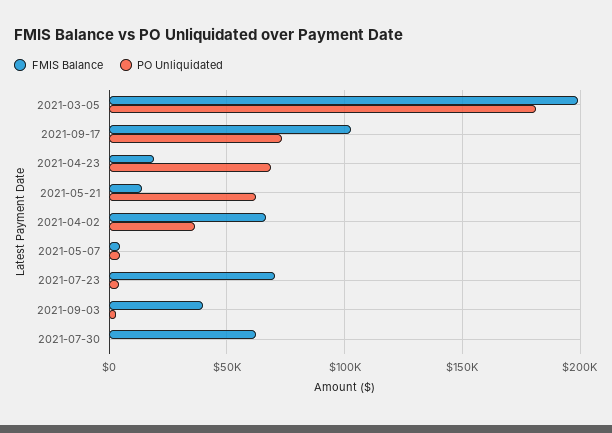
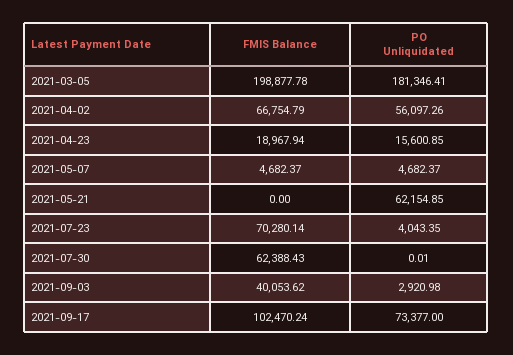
PO Unliquidated, 2021-04-23: 70000 -> 15600.85
FMIS Balance, 2021-05-21: 15000 -> 0
PO Unliquidated, 2021-04-02: 35000 -> 56097.26

